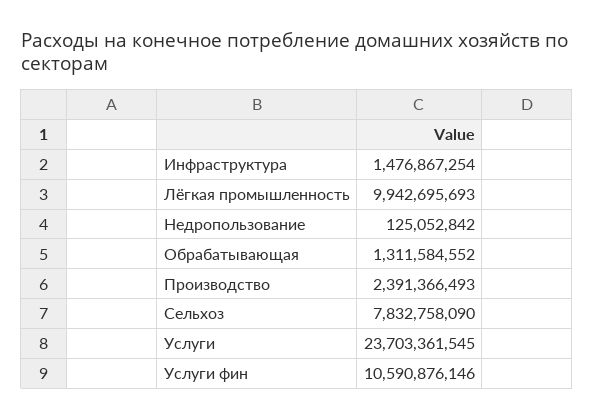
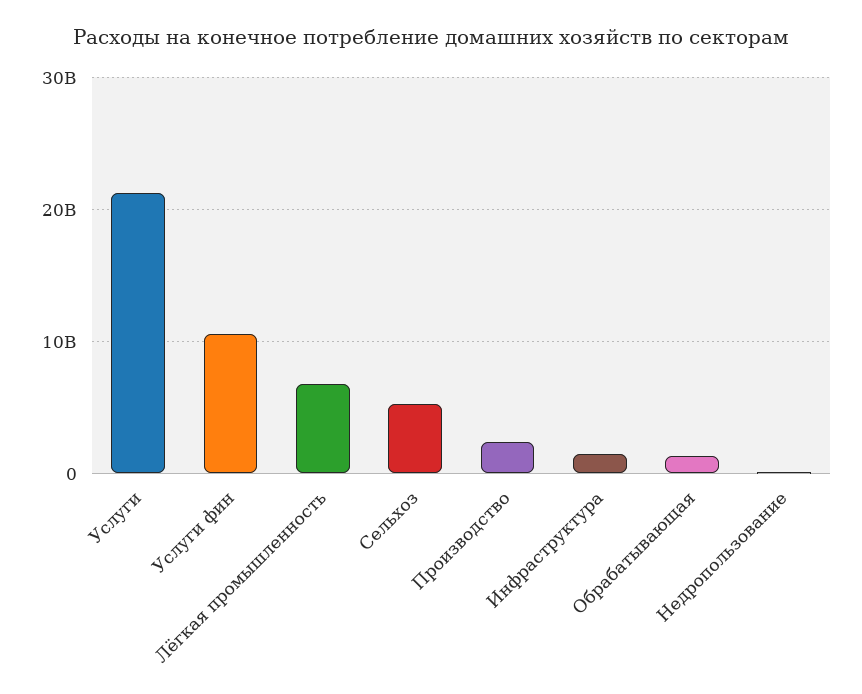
Лёгкая промышленность: 9942695693 -> 7000000000
Сельхоз: 7832758090 -> 5000000000
Услуги: 23703361545 -> 21000000000

